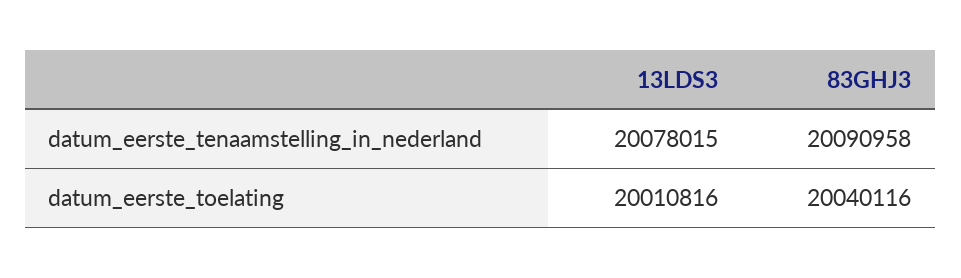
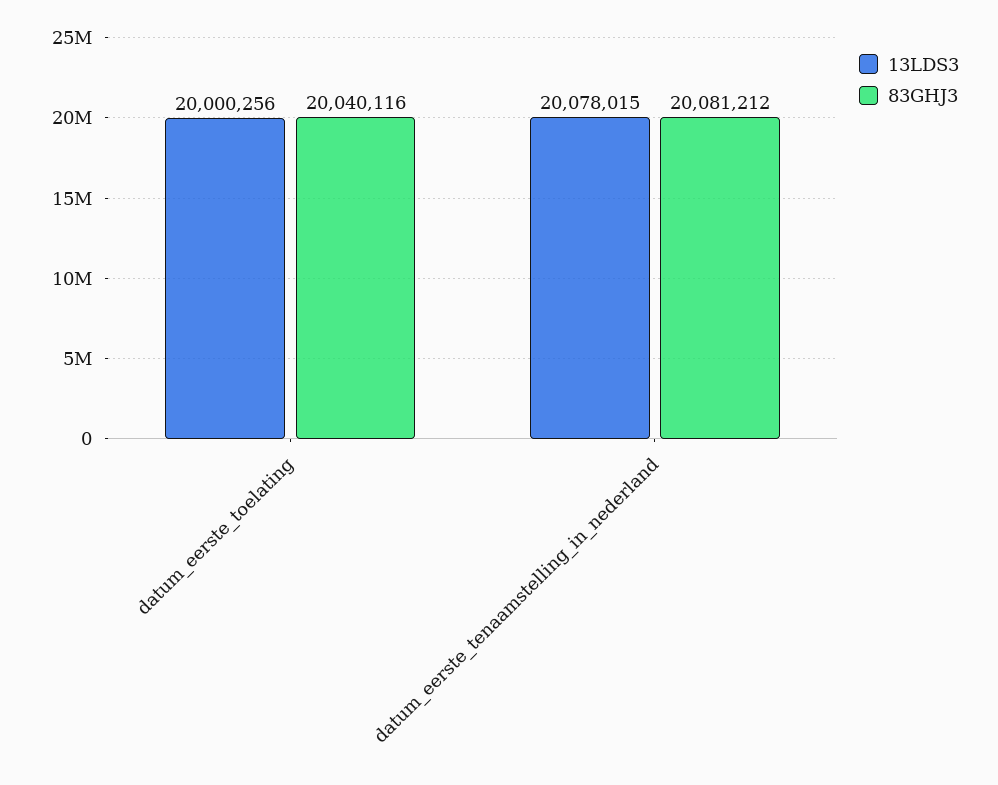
83GHJ3, datum_eerste_tenaamstelling_in_nederland: 20090958 -> 20081212
13LDS3, datum_eerste_toelating: 20010816 -> 20000256

